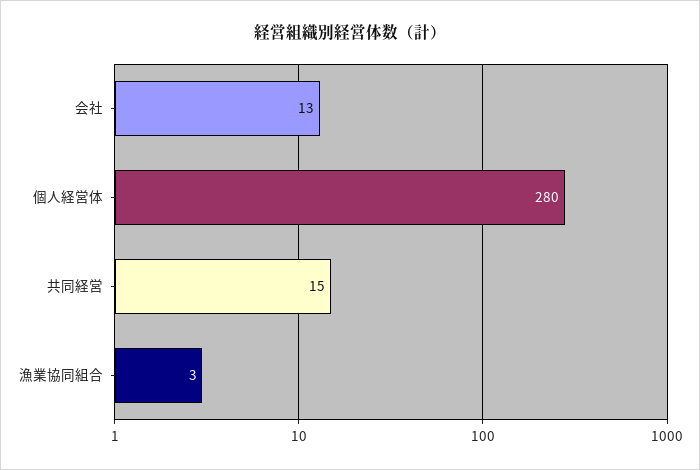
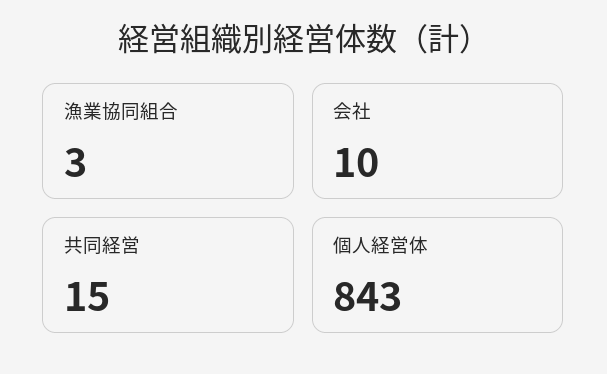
会社: 13 -> 10
個人経営体: 280 -> 843

